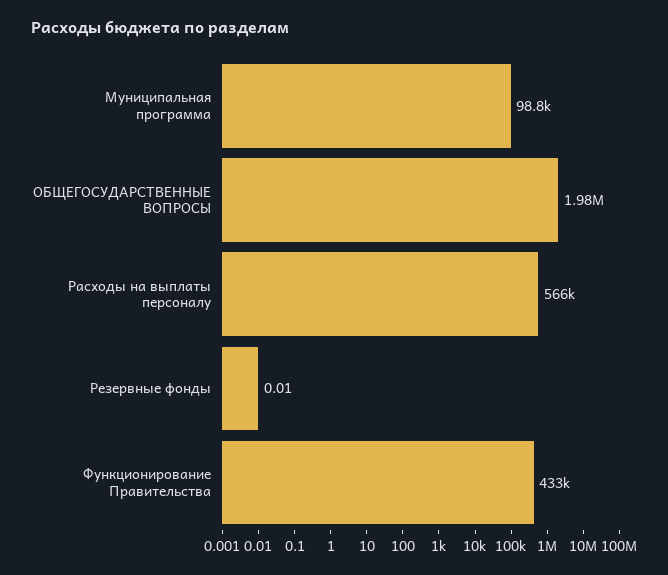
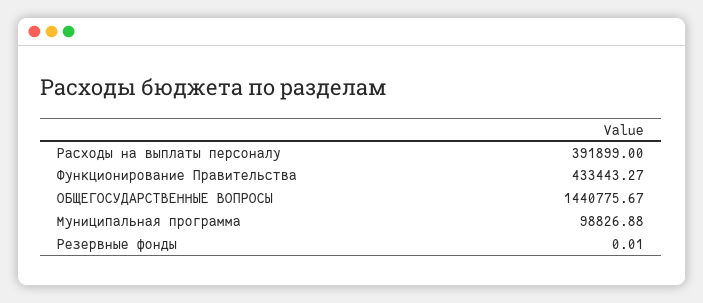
ОБЩЕГОСУДАРСТВЕННЫЕ ВОПРОСЫ: 1980000 -> 1440775.67
Расходы на выплаты персоналу: 566000 -> 391899

